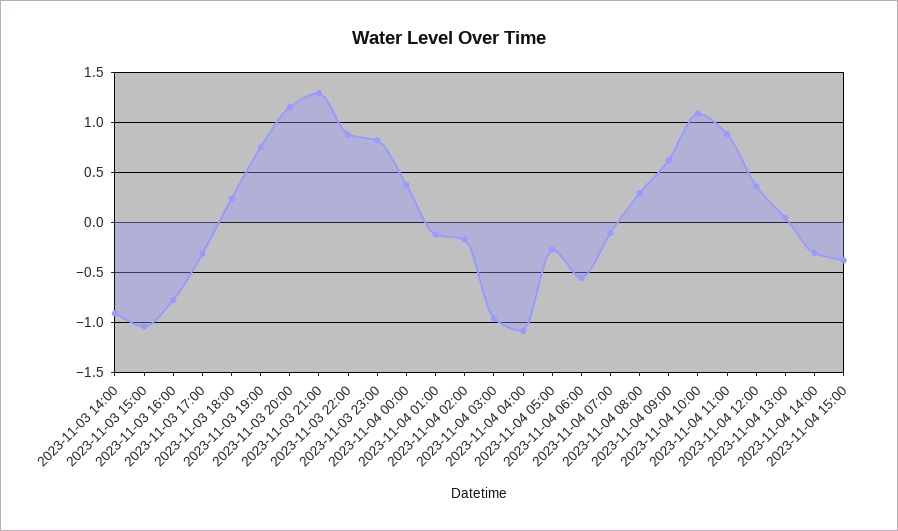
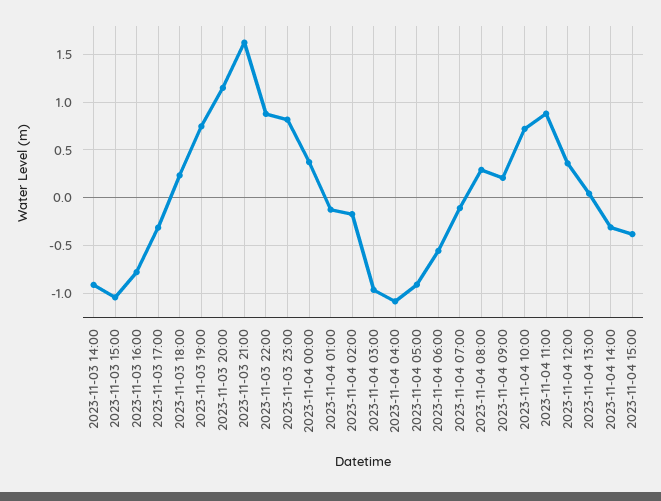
2023-11-03 21:00: 1.3 -> 1.6
2023-11-04 05:00: -0.3 -> -0.9
2023-11-04 09:00: 0.6 -> 0.2
2023-11-04 10:00: 1.1 -> 0.7

